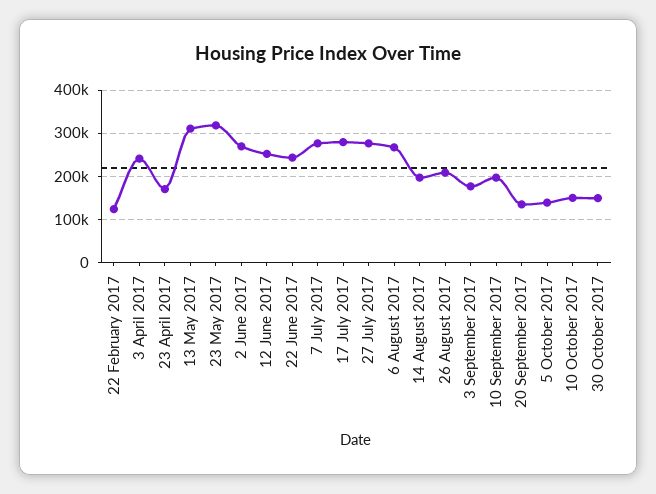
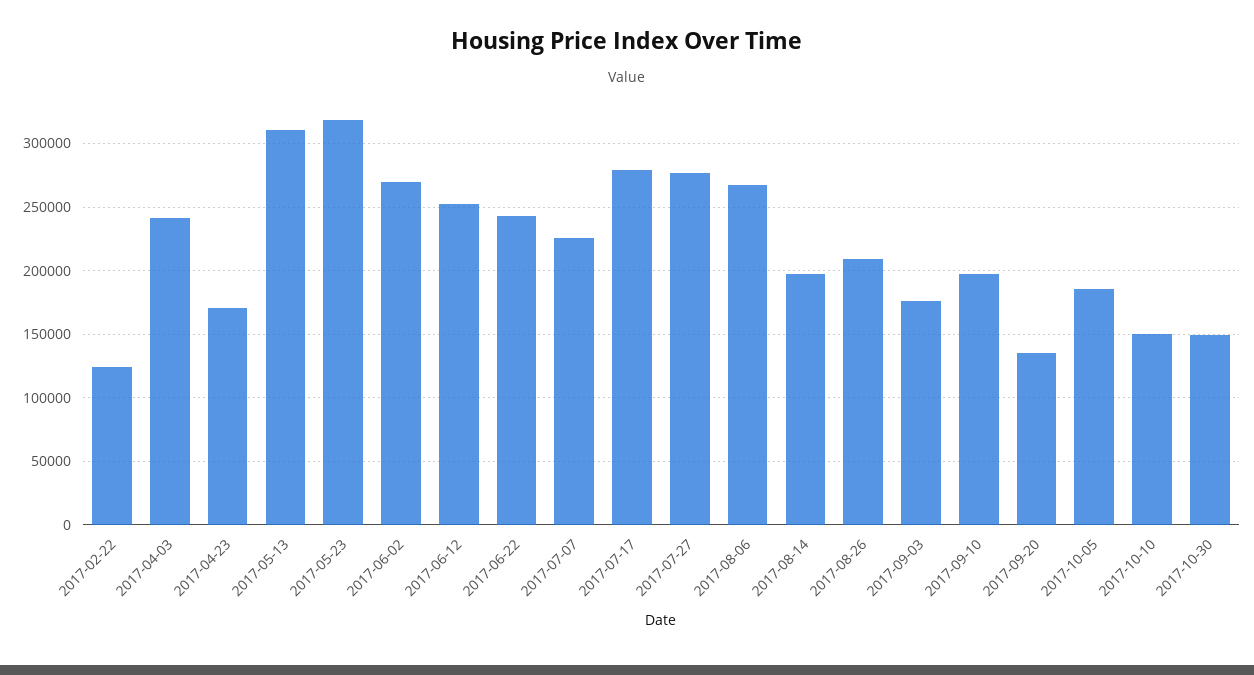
7 July 2017: 280000 -> 225000
5 October 2017: 140000 -> 185000

